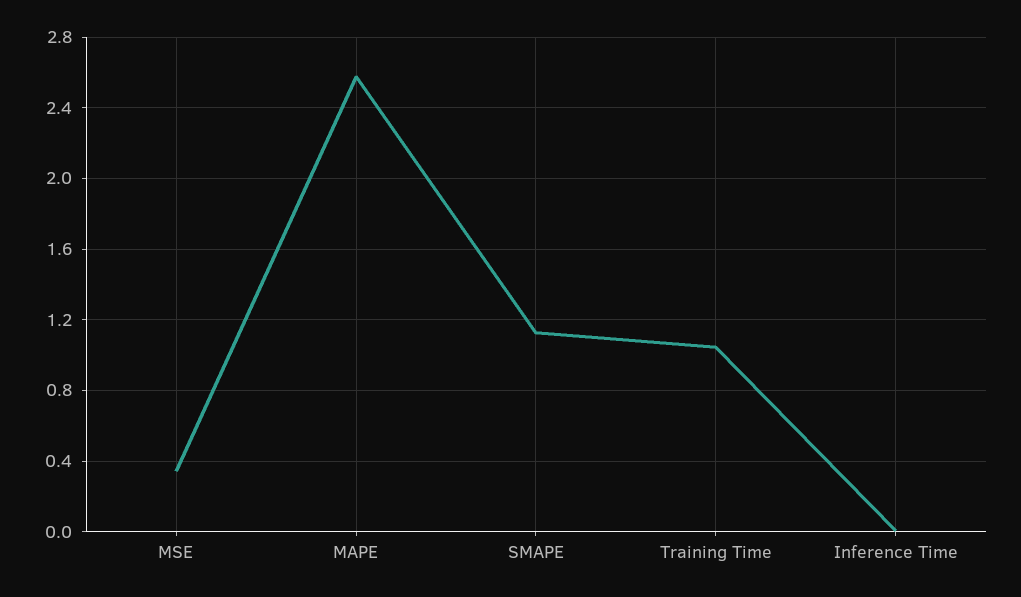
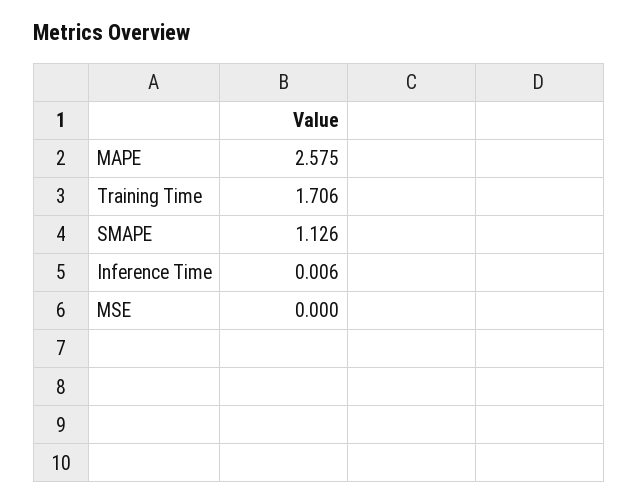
MSE: 0.35 -> 0
Training Time: 1.05 -> 1.706

